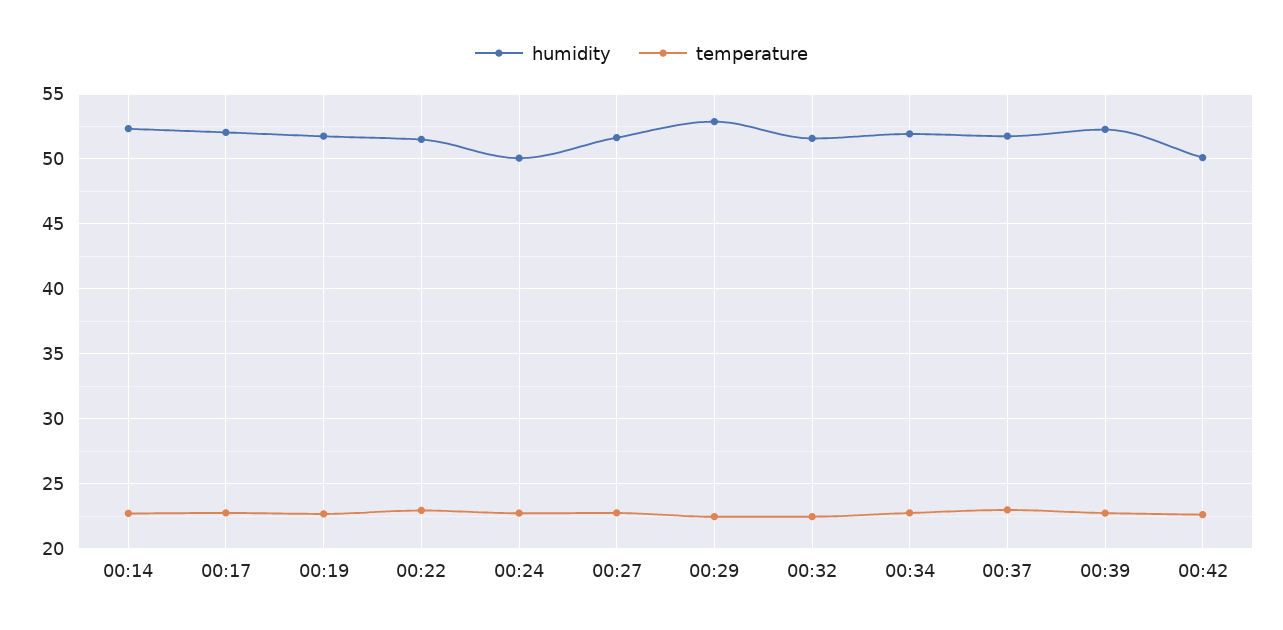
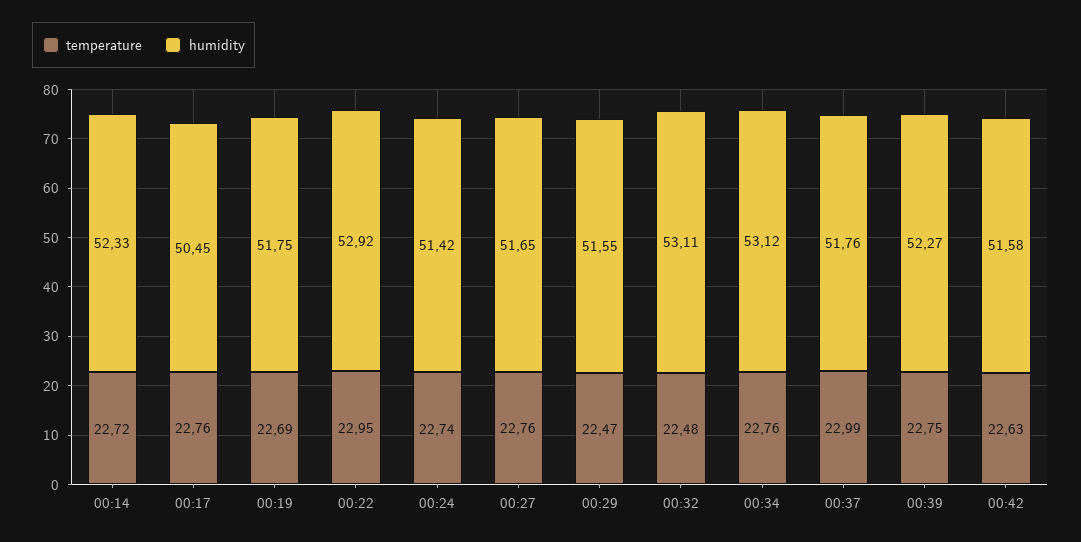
humidity, 00:17: 52 -> 50.45
humidity, 00:22: 51.5 -> 52.92
humidity, 00:24: 50 -> 51.42
humidity, 00:29: 53 -> 51.55
humidity, 00:32: 51.5 -> 53.11
humidity, 00:34: 52 -> 53.12
humidity, 00:42: 50 -> 51.58

